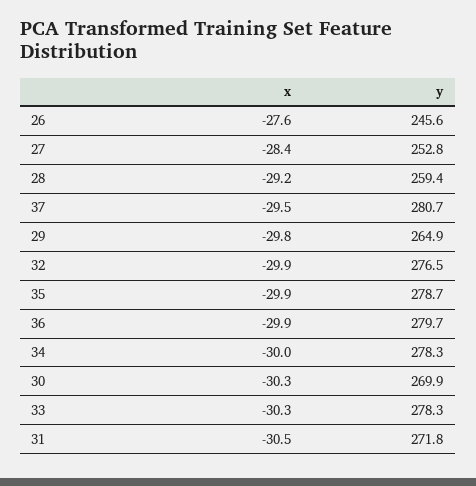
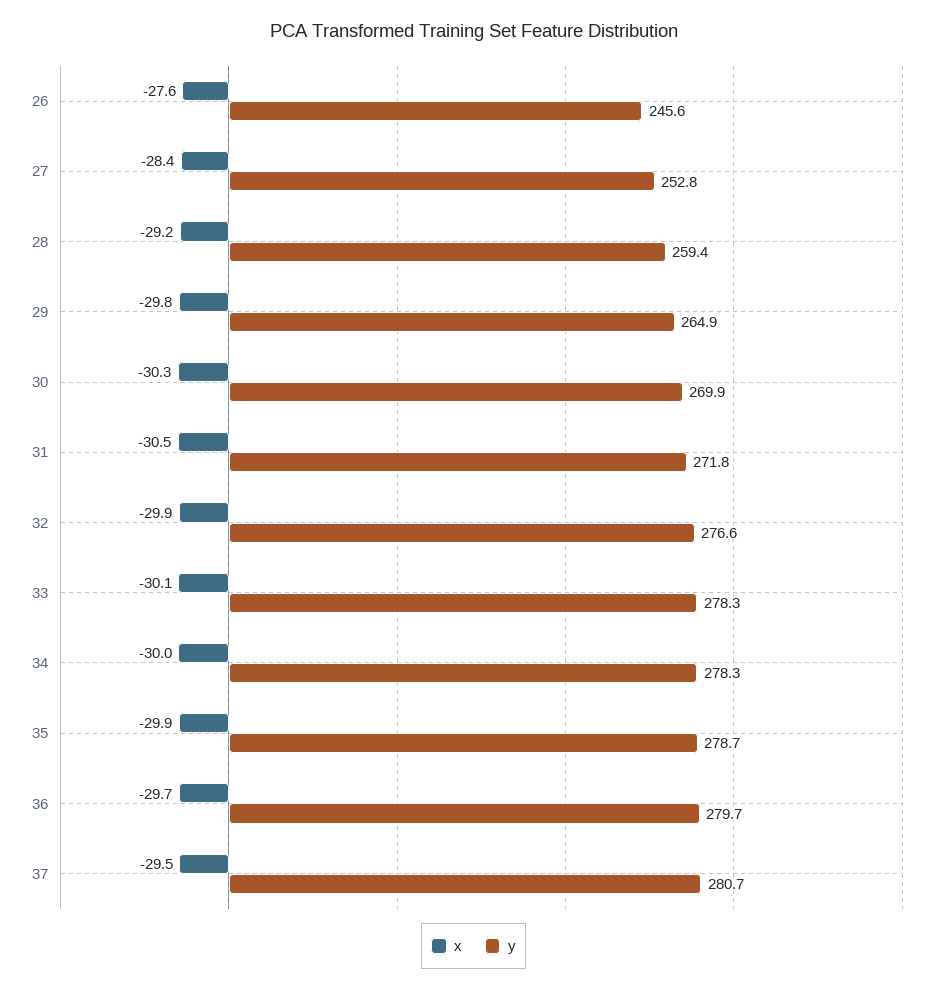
y, 32: 276.5 -> 276.6
x, 36: -29.9 -> -29.7
x, 33: -30.3 -> -30.1

